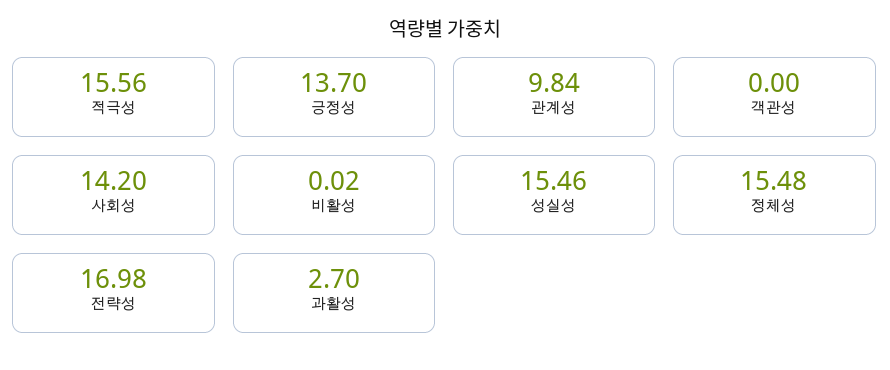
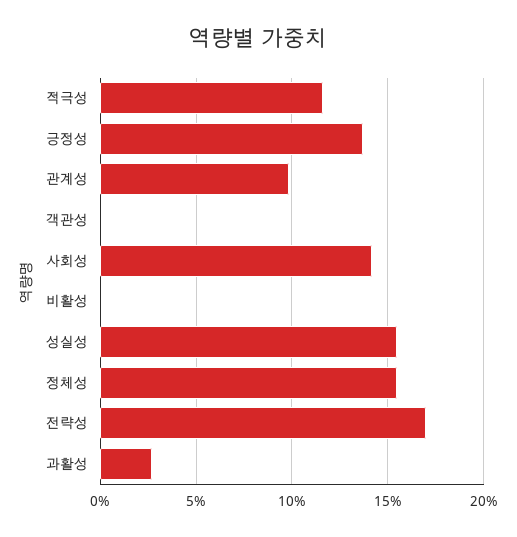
적극성: 15.56 -> 11.5

